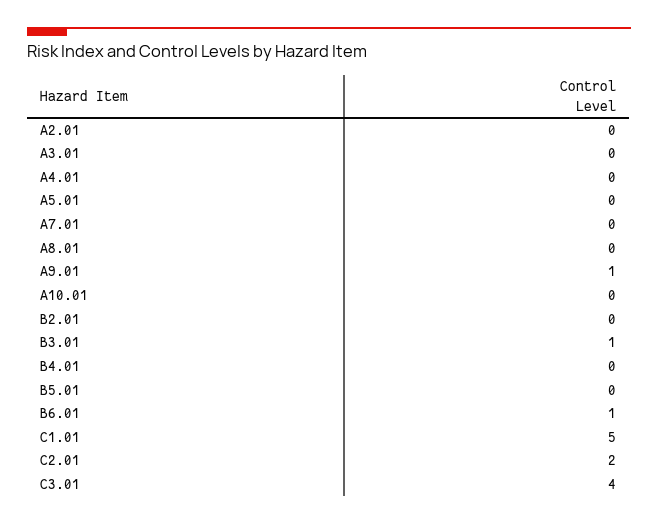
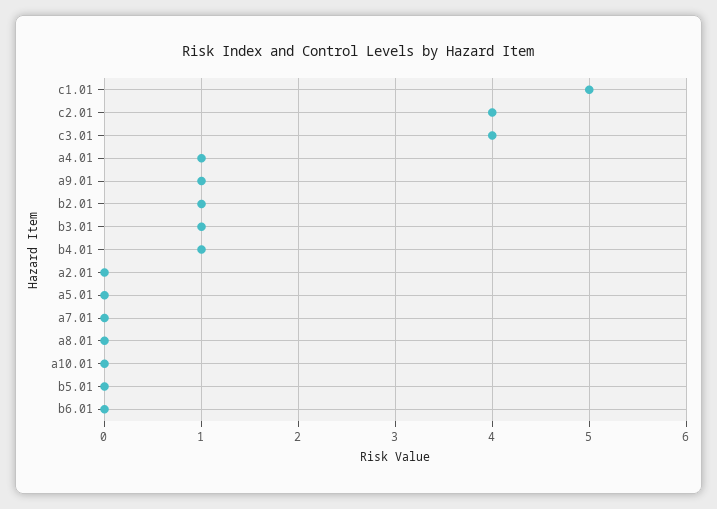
A3.01: 0 -> none
A4.01: 0 -> 1
B2.01: 0 -> 1
B4.01: 0 -> 1
B6.01: 1 -> 0
C2.01: 2 -> 4

